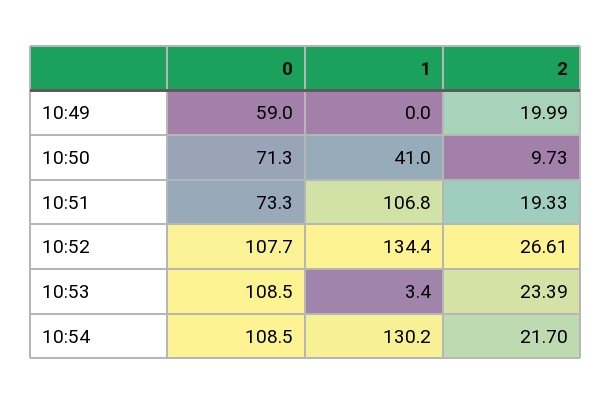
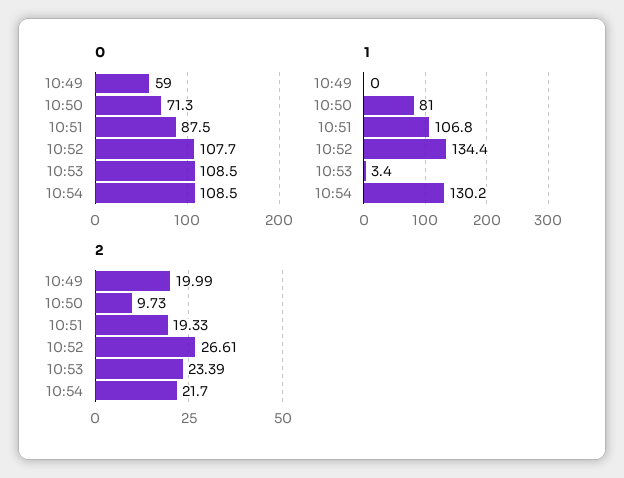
1, 10:50: 41 -> 81
0, 10:51: 73.3 -> 87.5

